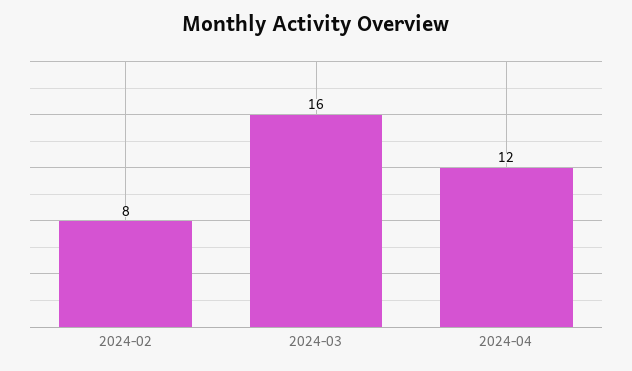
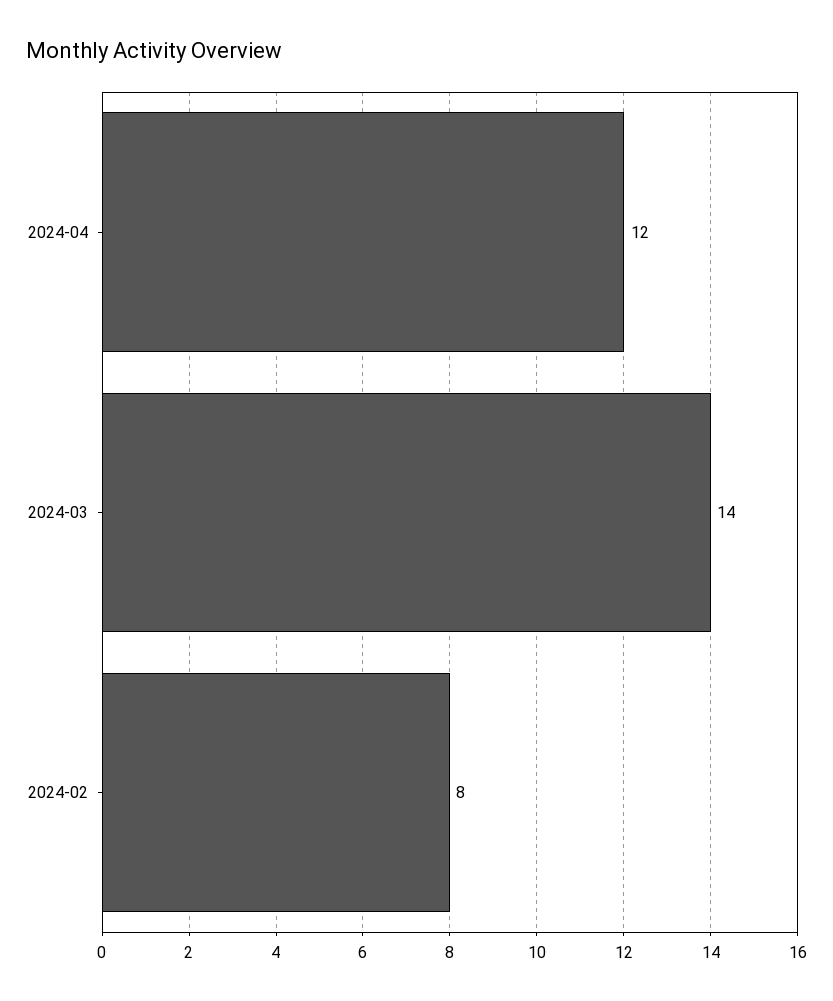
2024-03: 16 -> 14

